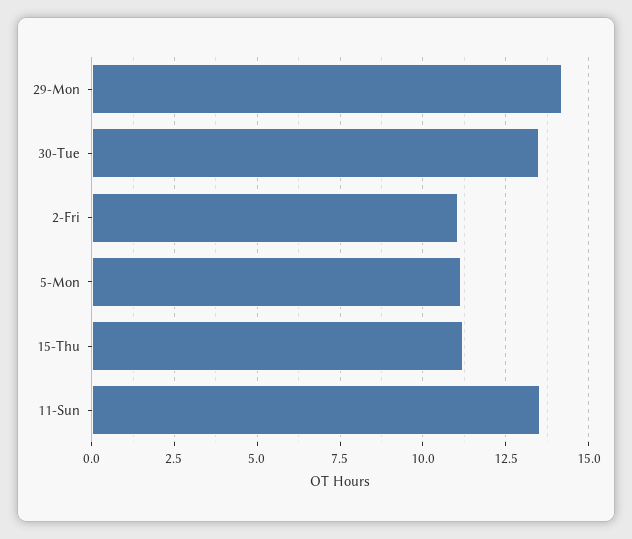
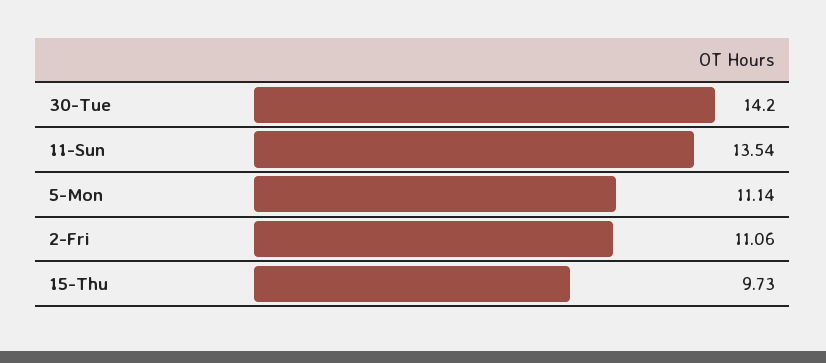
29-Mon: 14.25 -> none
30-Tue: 13.5 -> 14.2
15-Thu: 11.25 -> 9.73

